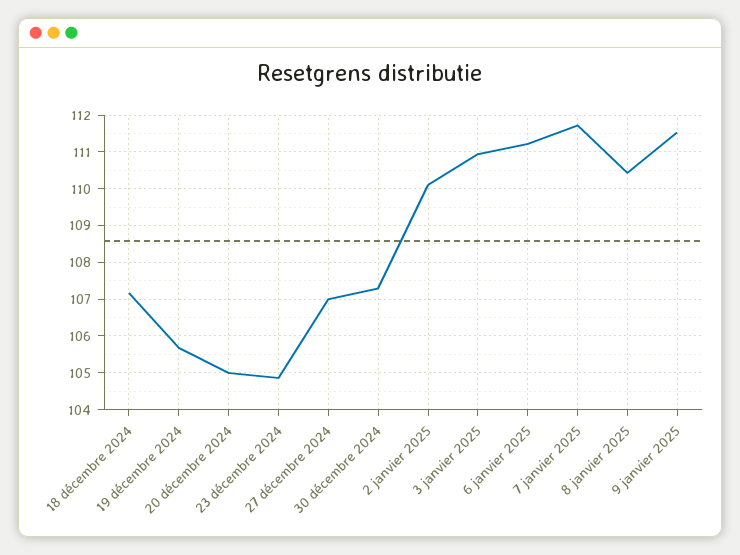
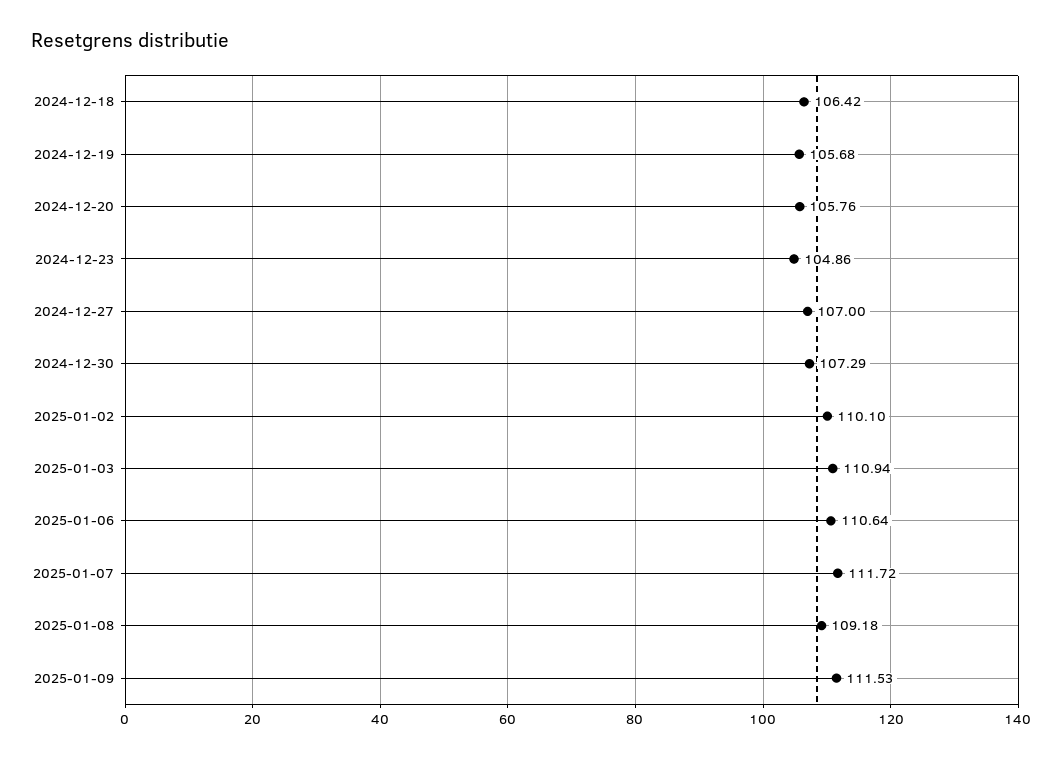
18 décembre 2024: 107.2 -> 106.42
20 décembre 2024: 105 -> 105.76
6 janvier 2025: 111.2 -> 110.64
8 janvier 2025: 110.4 -> 109.18

